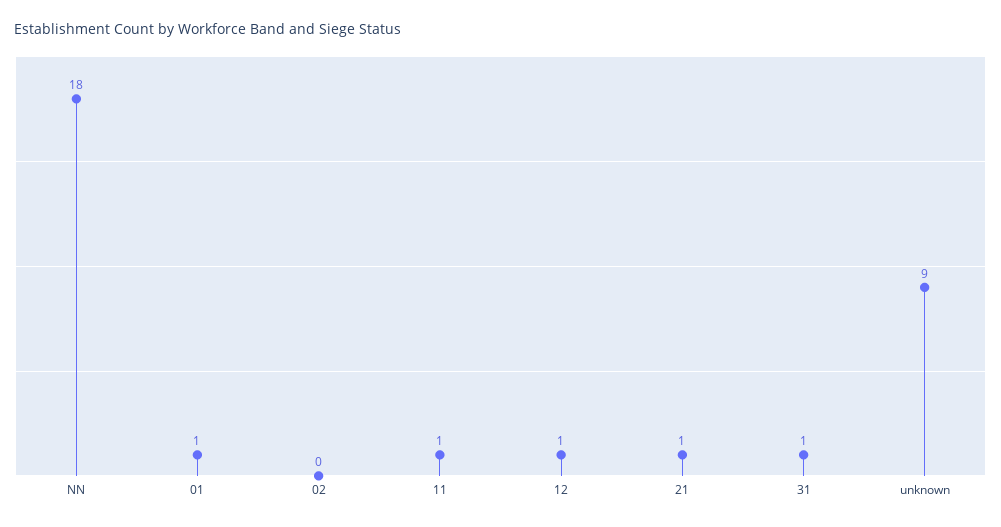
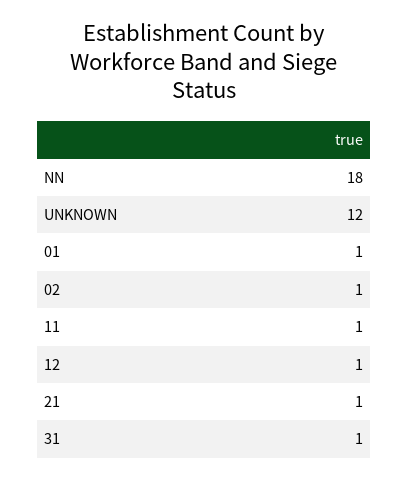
02: 0 -> 1
unknown: 9 -> 12

